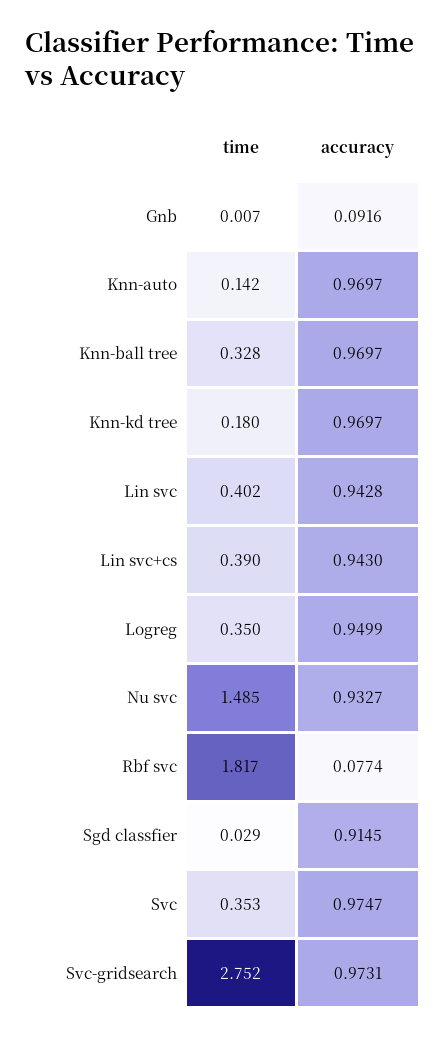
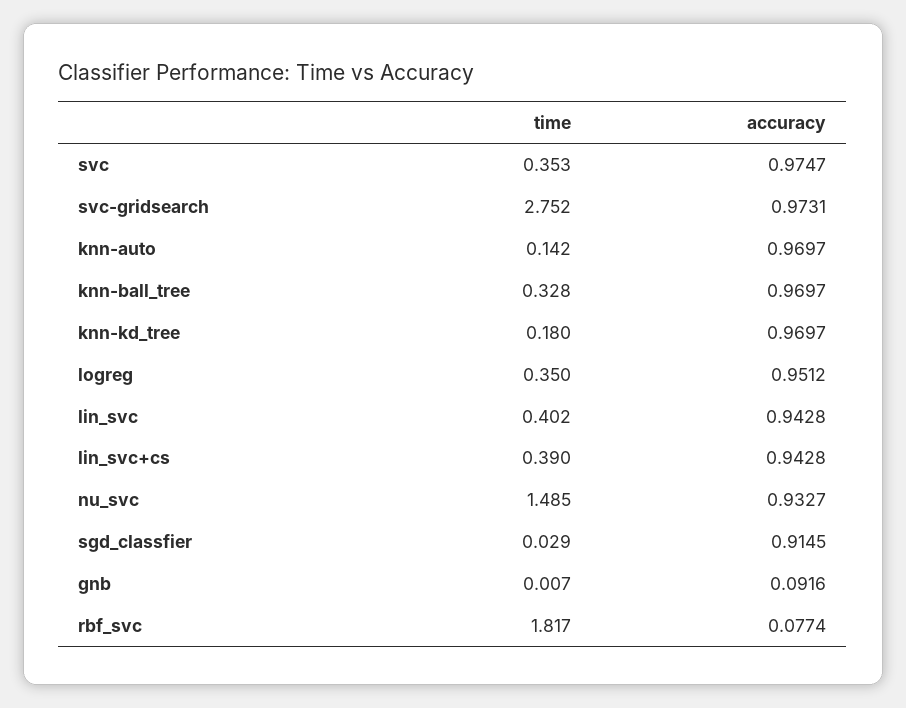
accuracy, Lin svc+cs: 0.943 -> 0.9428
accuracy, Logreg: 0.9499 -> 0.9512

